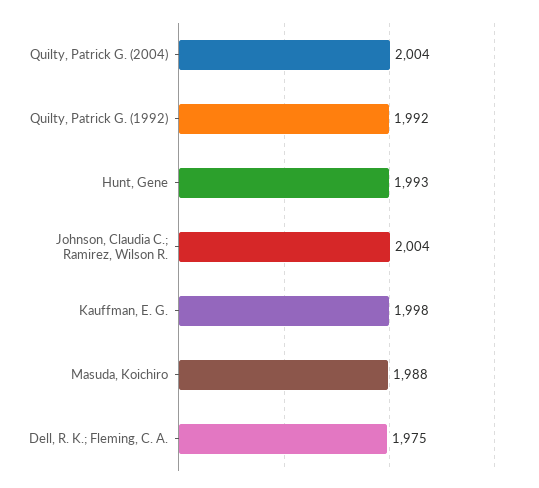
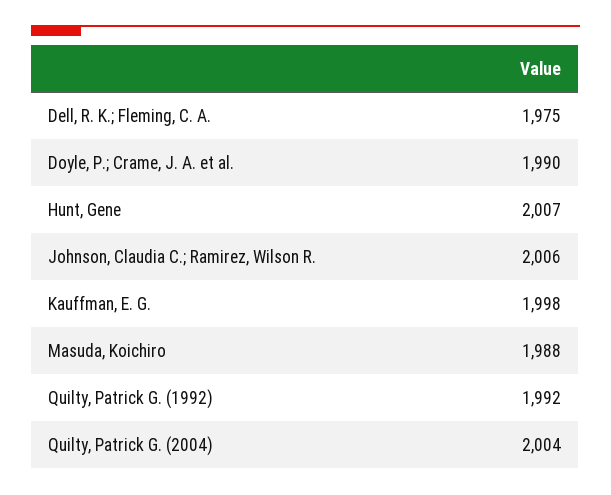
Hunt, Gene: 1993 -> 2007
Johnson, Claudia C.; Ramirez, Wilson R.: 2004 -> 2006
Doyle, P.; Crame, J. A. et al.: none -> 1990

